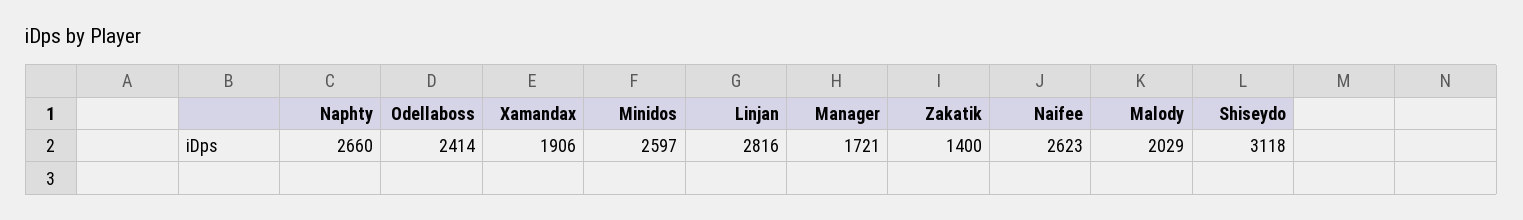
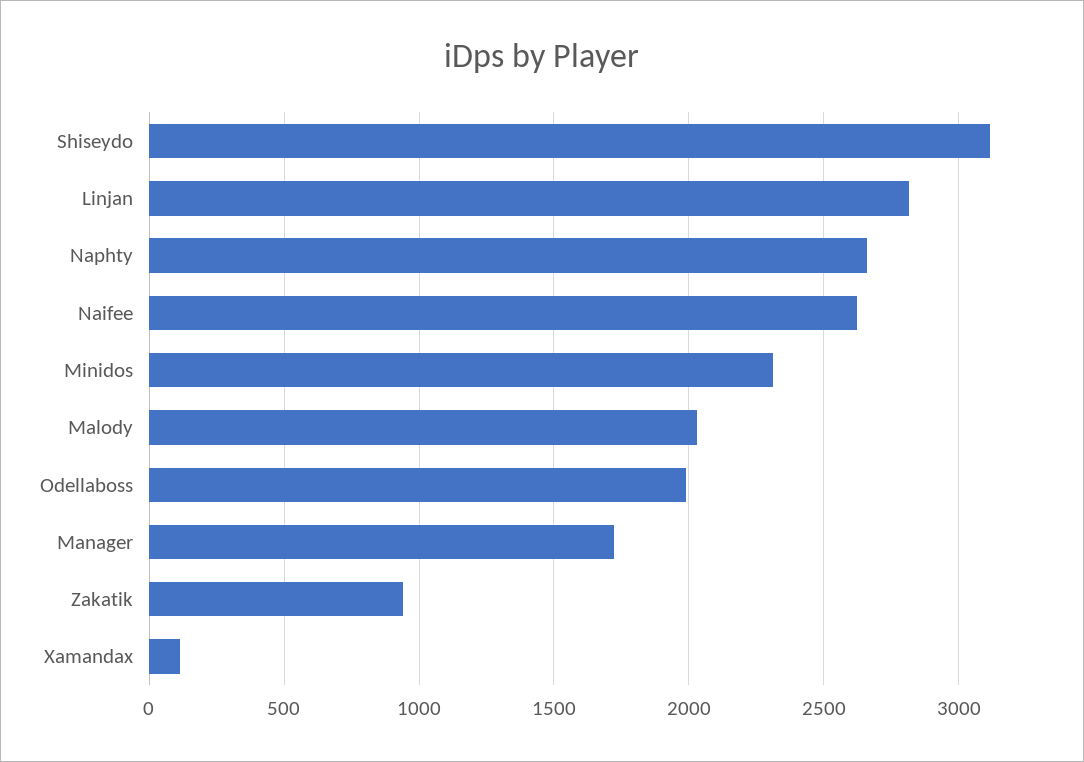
Odellaboss: 2414 -> 2000
Xamandax: 1906 -> 100
Minidos: 2597 -> 2300
Zakatik: 1400 -> 950

